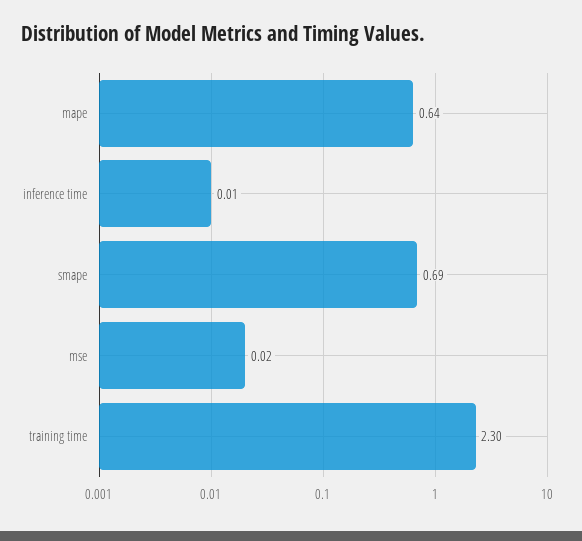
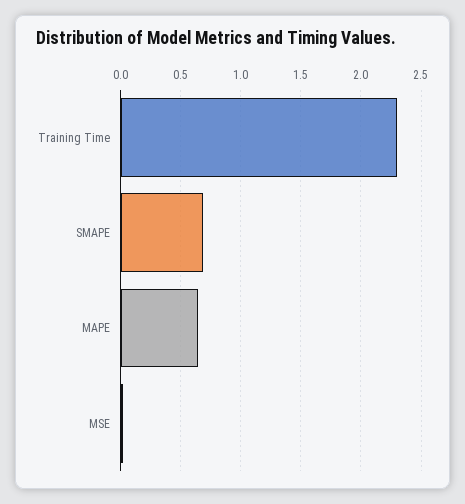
inference time: 0.01 -> none

